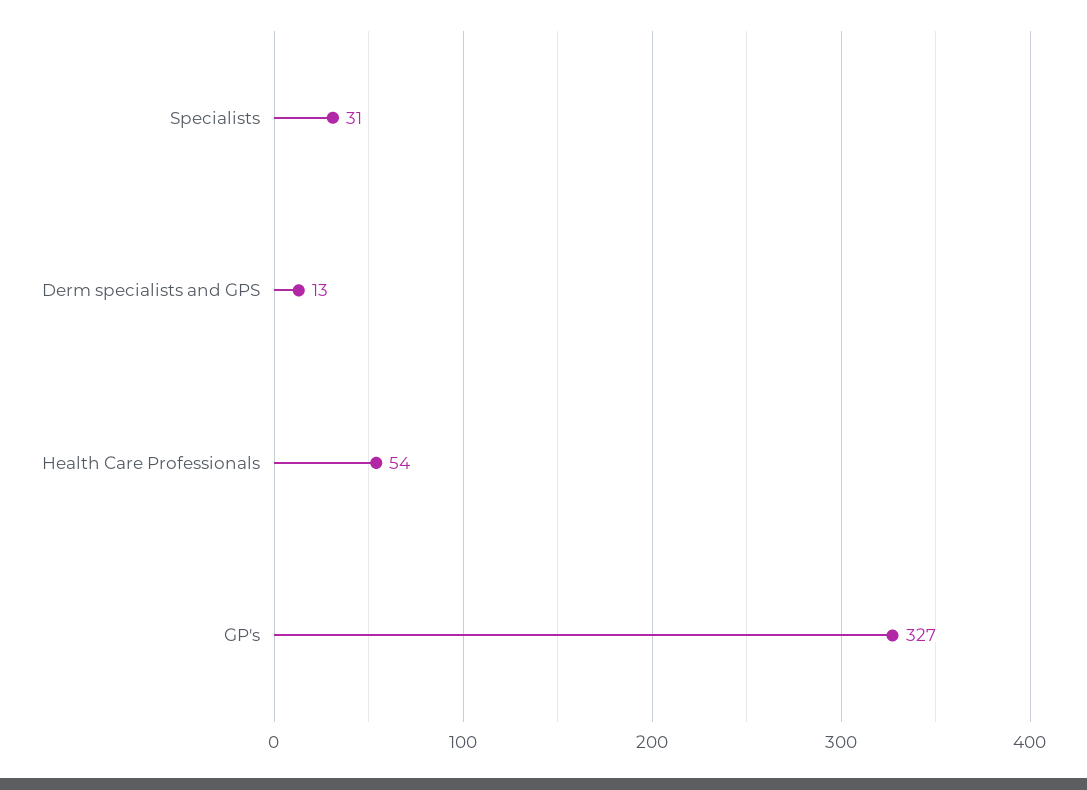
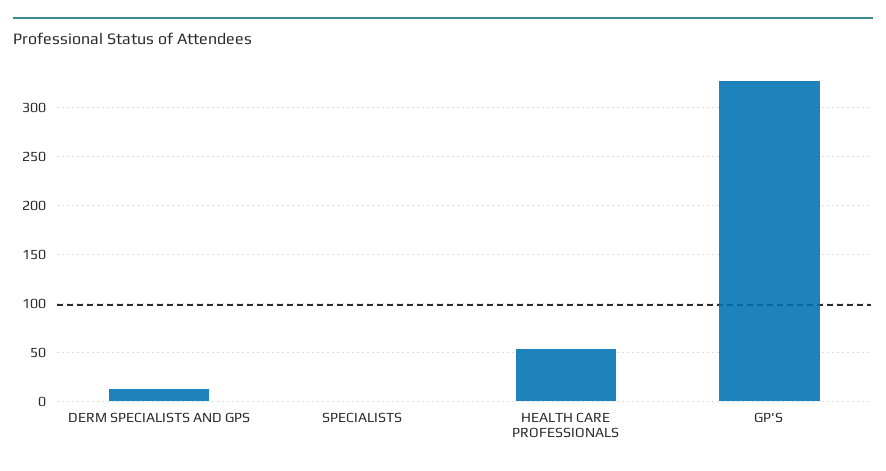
Specialists: 31 -> 0

